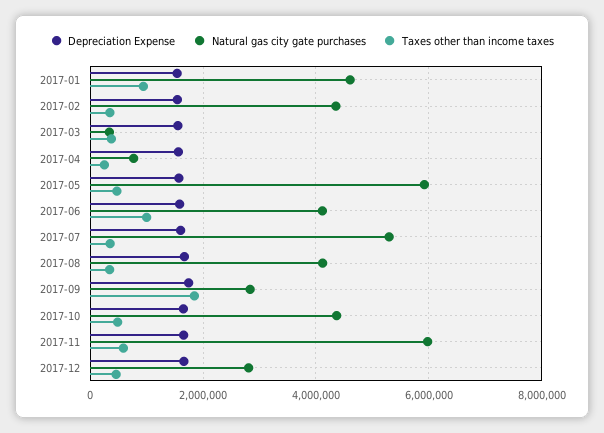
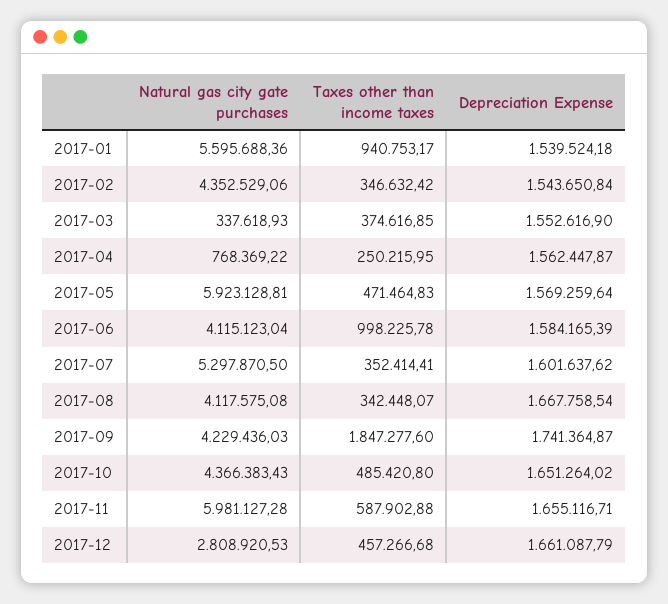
Natural gas city gate purchases, 2017-01: 4600000 -> 5595688.36
Natural gas city gate purchases, 2017-09: 2800000 -> 4229436.03

